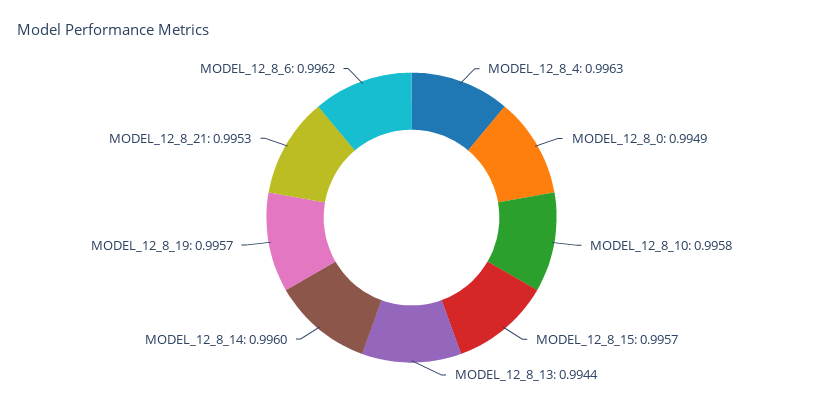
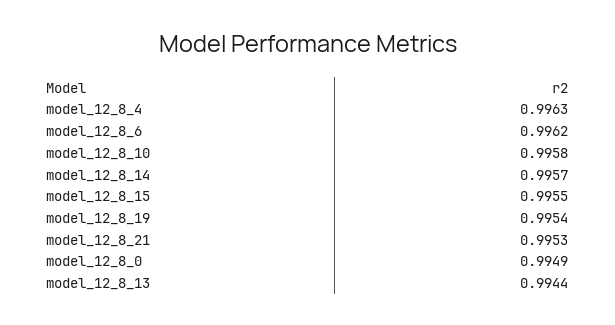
MODEL_12_8_15: 0.9957 -> 0.9955
MODEL_12_8_14: 0.996 -> 0.9957
MODEL_12_8_19: 0.9957 -> 0.9954

